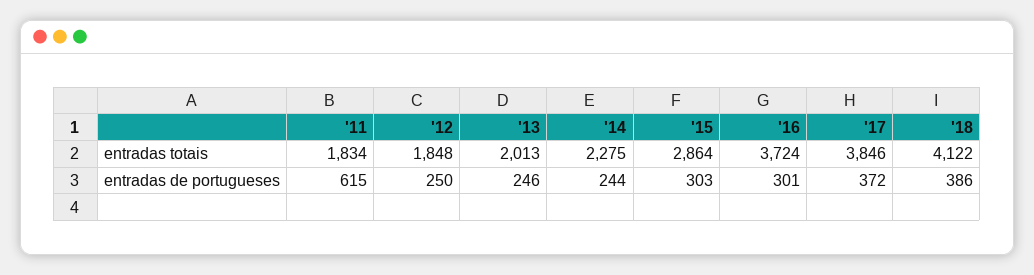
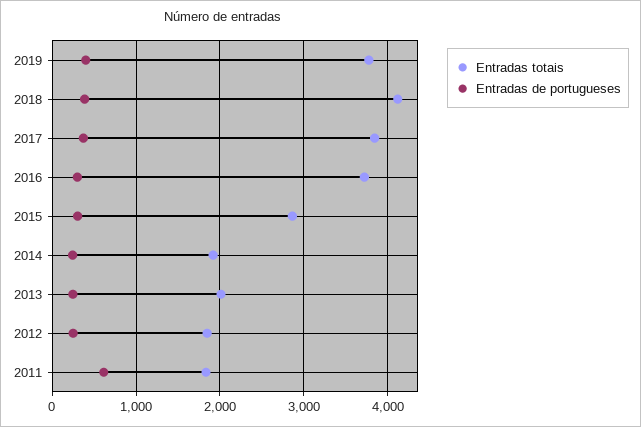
entradas totais, '14: 2275 -> 1900
entradas totais, 2019: none -> 3800
entradas de portugueses, 2019: none -> 400

